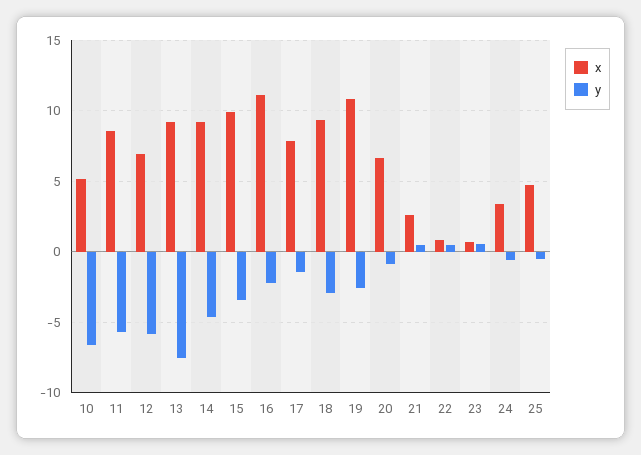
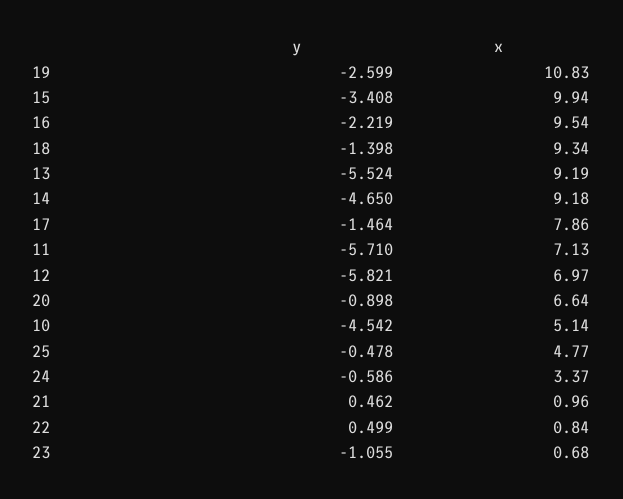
y, 10: -6.5 -> -4.542
x, 11: 8.5 -> 7.13
y, 13: -7.5 -> -5.524
x, 16: 11 -> 9.54
y, 18: -3 -> -1.398
x, 21: 2.5 -> 0.96
y, 23: 0.5 -> -1.055

